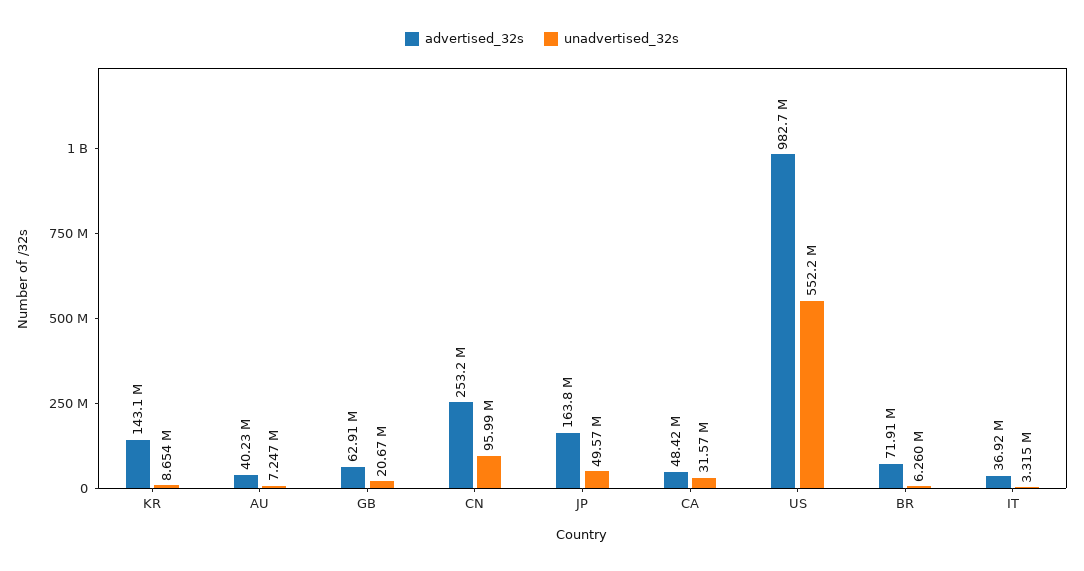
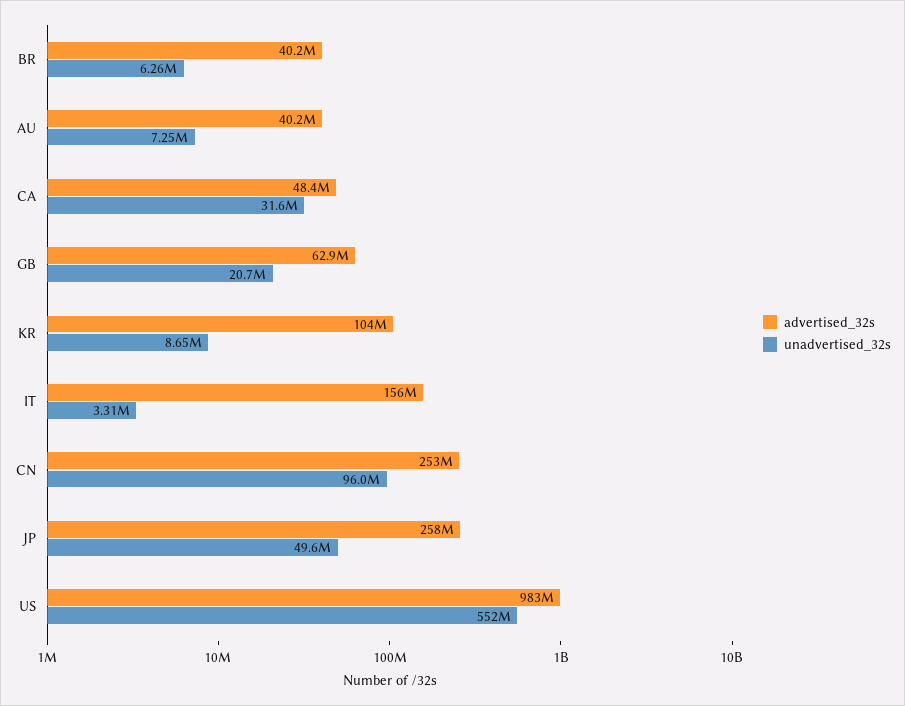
advertised_32s, KR: 143100000 -> 104000000
advertised_32s, JP: 163800000 -> 258000000
advertised_32s, BR: 71910000 -> 40200000
advertised_32s, IT: 36920000 -> 156000000

